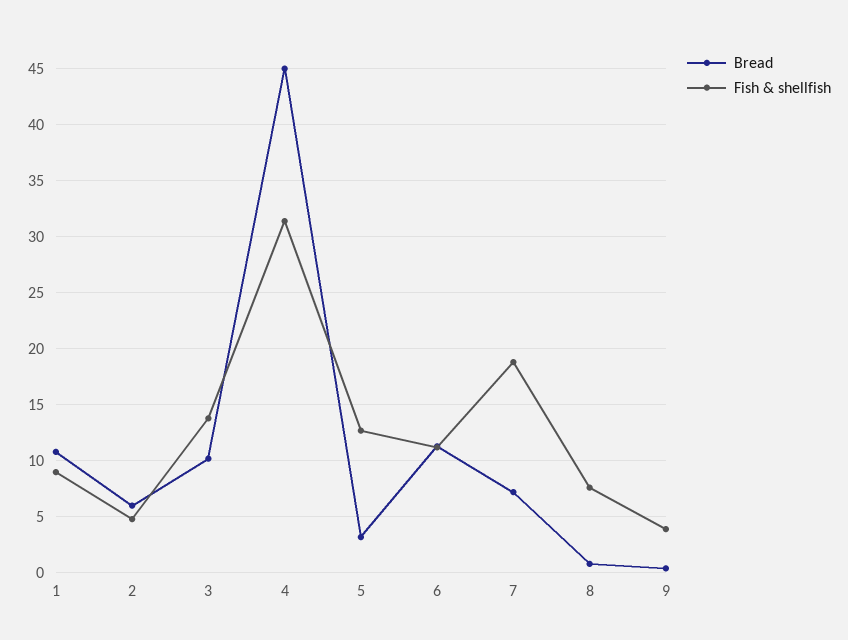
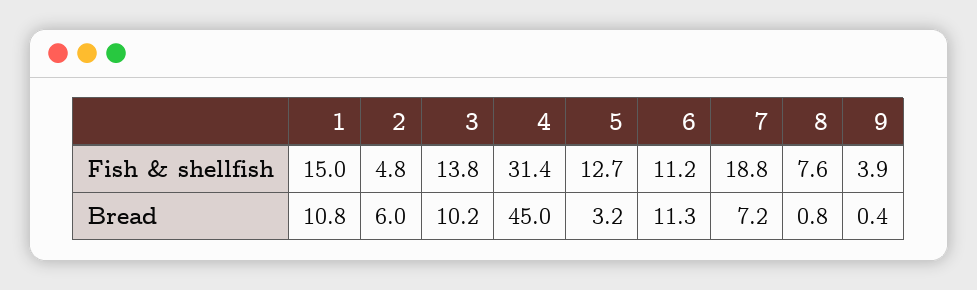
Fish & shellfish, 1: 9 -> 15

